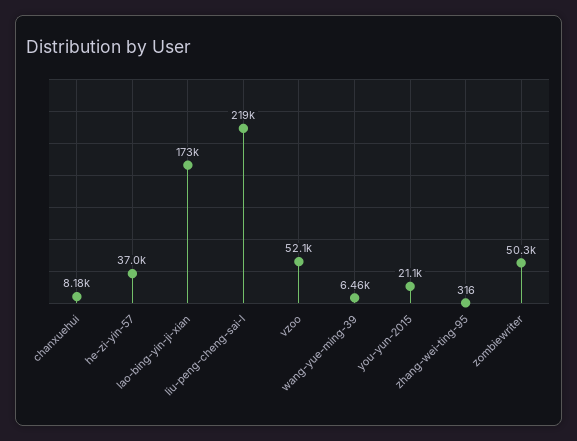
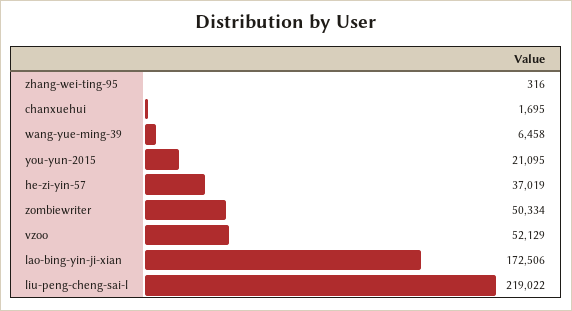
chanxuehui: 8180 -> 1695

